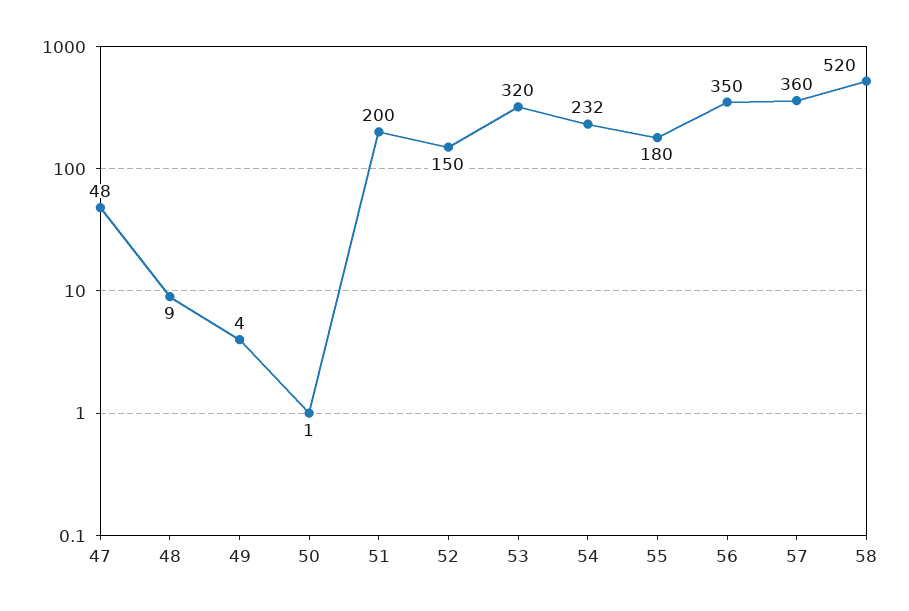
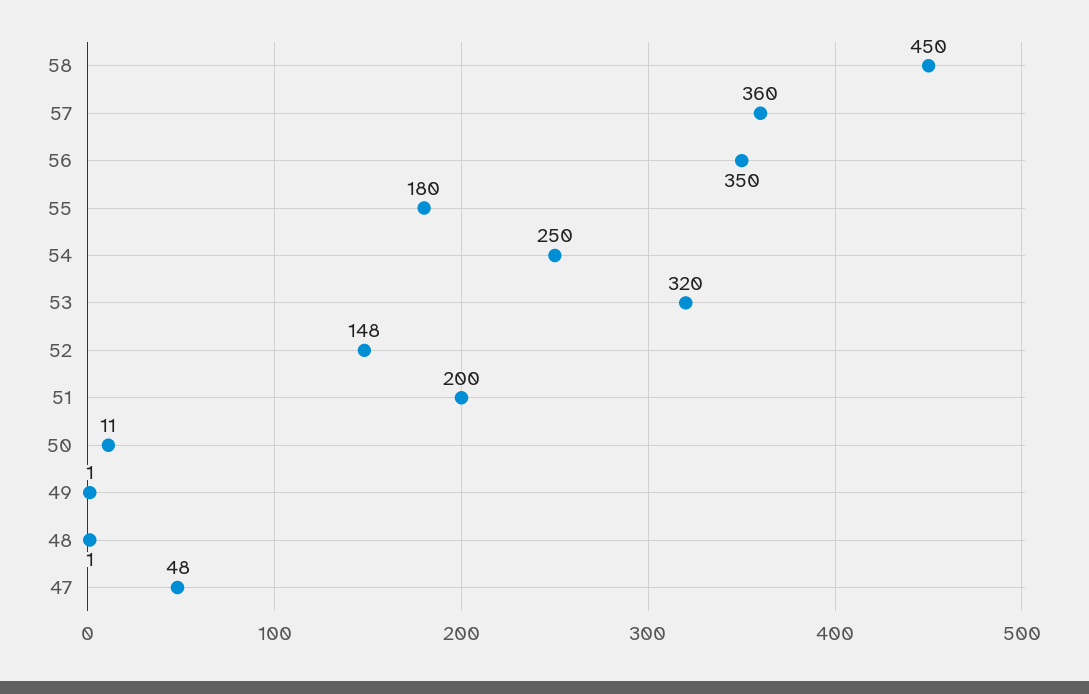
48: 9 -> 1
49: 4 -> 1
50: 1 -> 11
52: 150 -> 148
54: 232 -> 250
58: 520 -> 450

